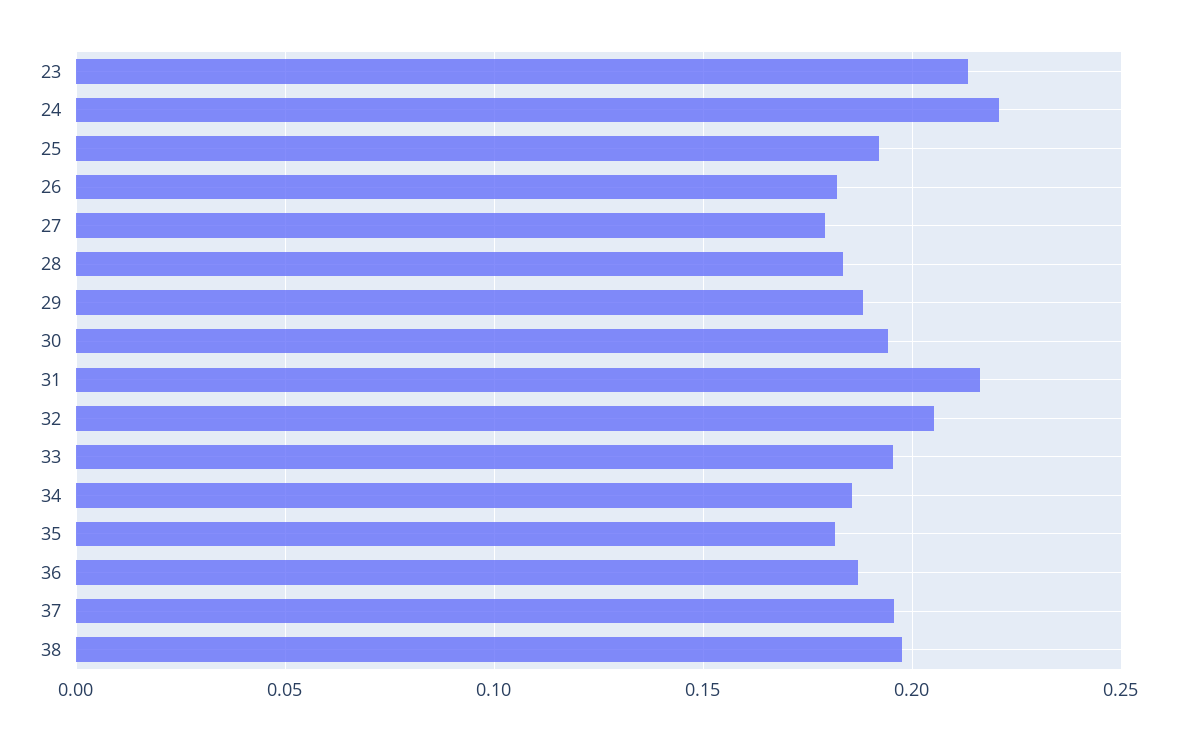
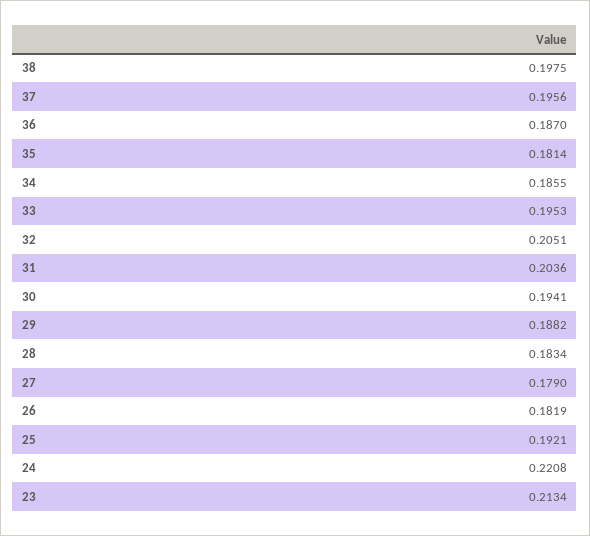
31: 0.215 -> 0.2036

